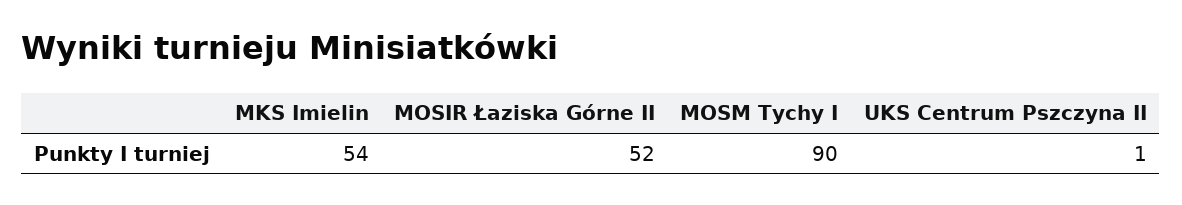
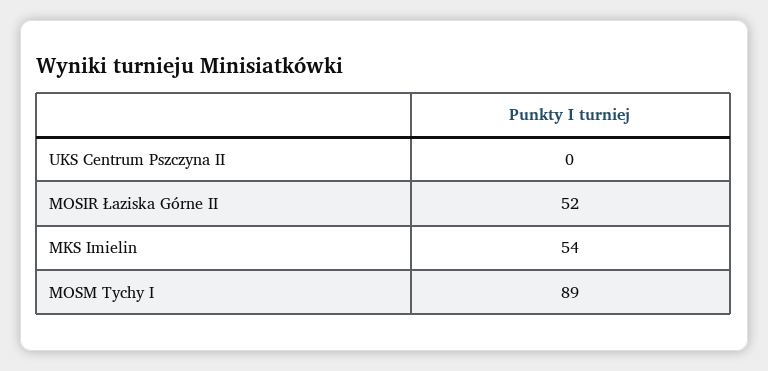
MOSM Tychy I: 90 -> 89
UKS Centrum Pszczyna II: 1 -> 0

